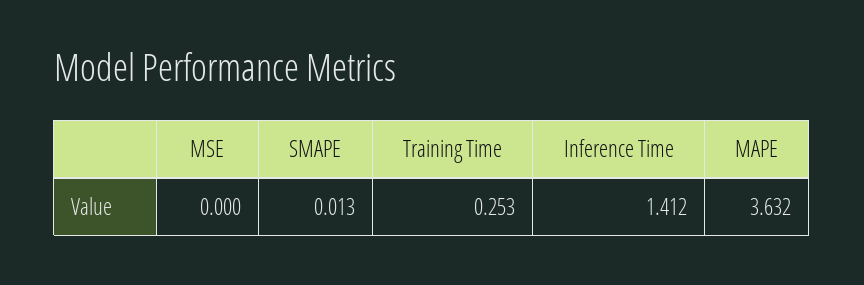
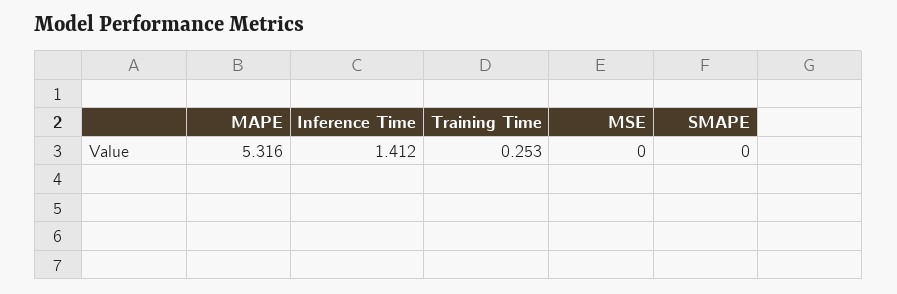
SMAPE: 0.013 -> 0
MAPE: 3.632 -> 5.316

